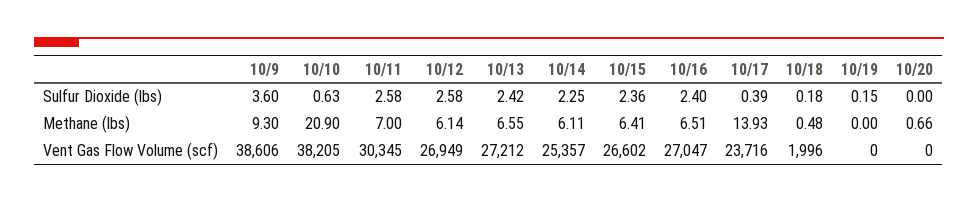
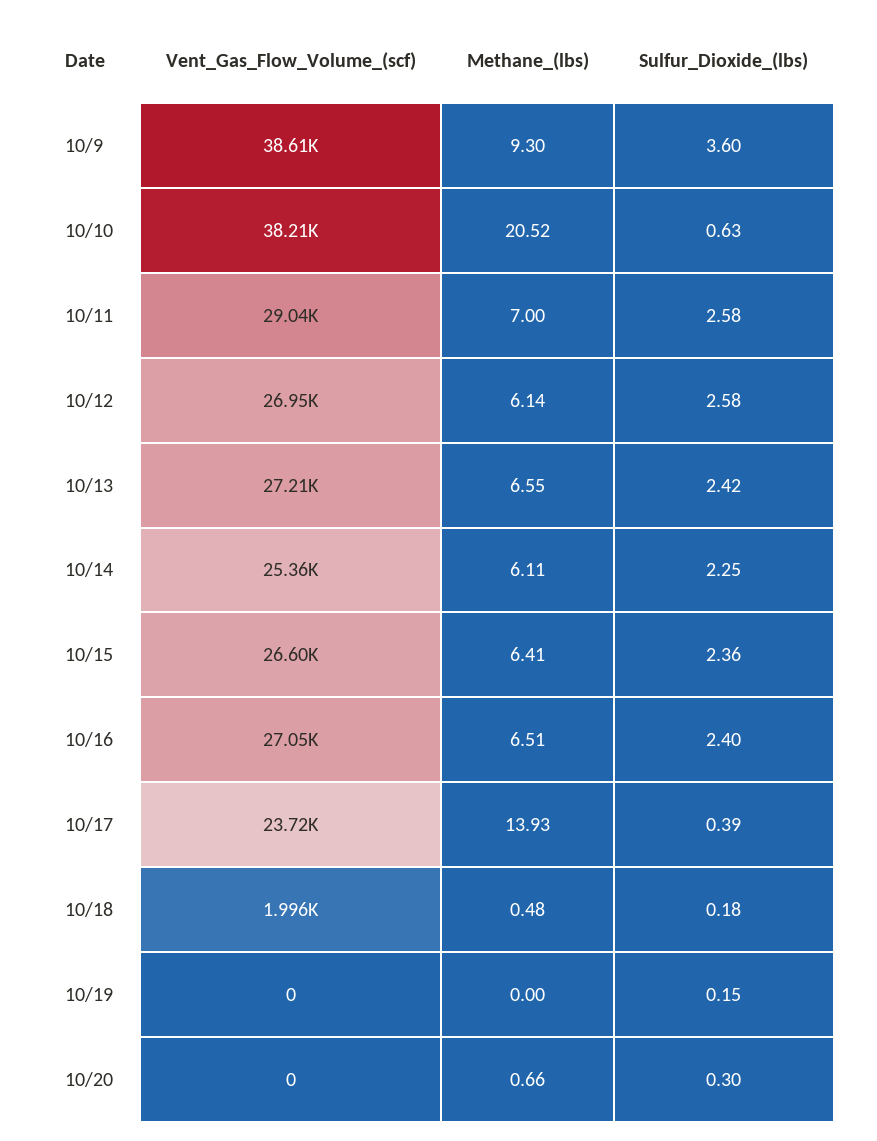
10/20, Sulfur Dioxide (lbs): 0 -> 0.3
10/10, Methane (lbs): 20.9 -> 20.52
10/11, Vent Gas Flow Volume (scf): 30345 -> 29040

